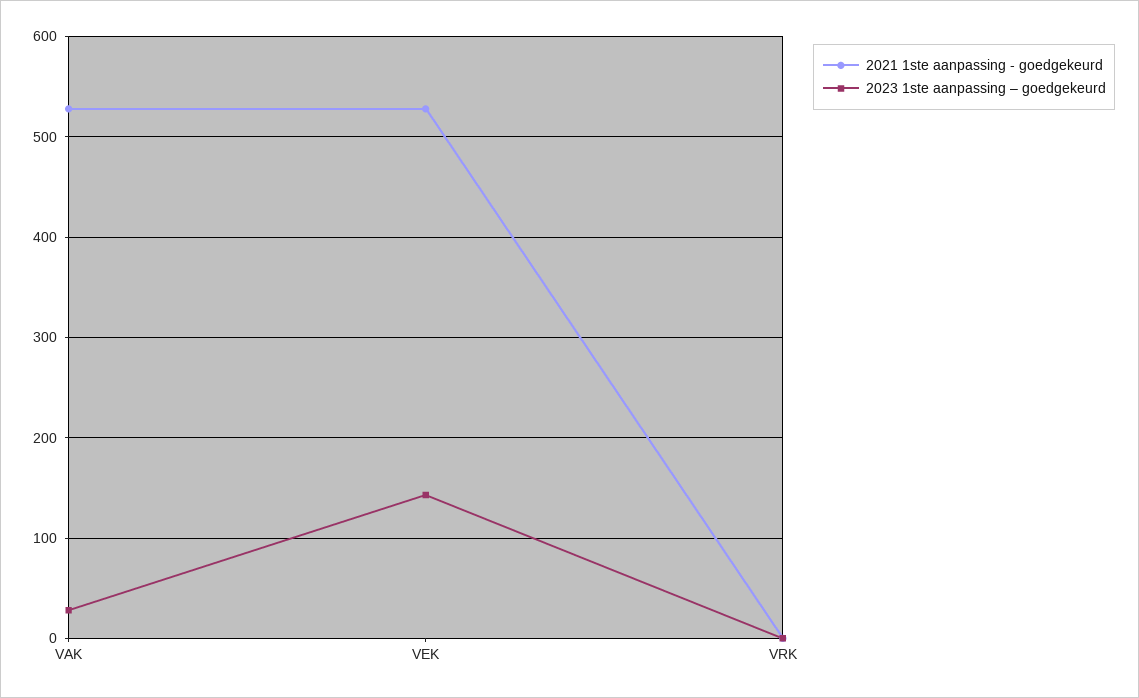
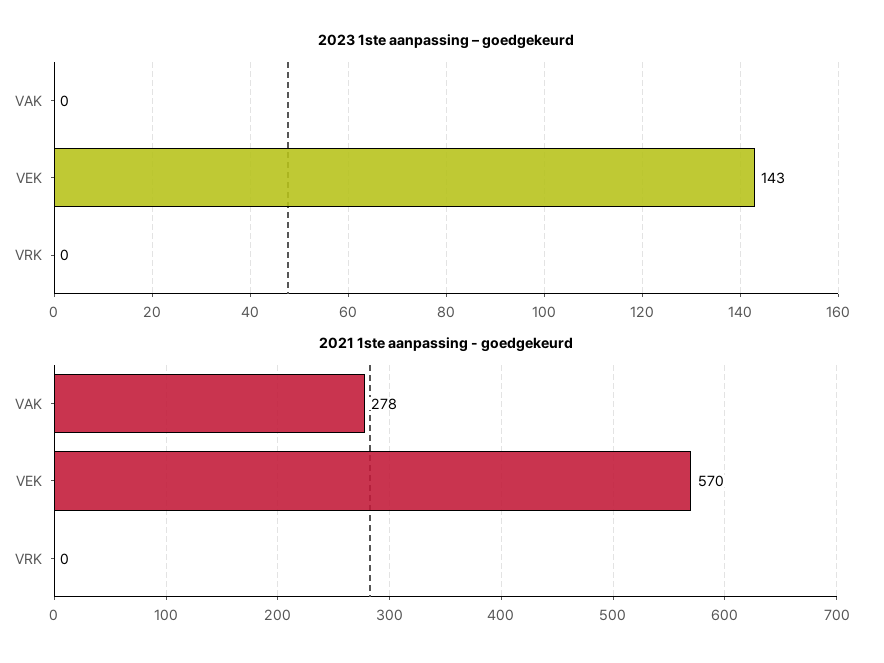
2021 1ste aanpassing - goedgekeurd, VAK: 530 -> 278
2023 1ste aanpassing – goedgekeurd, VAK: 30 -> 0
2021 1ste aanpassing - goedgekeurd, VEK: 530 -> 570

